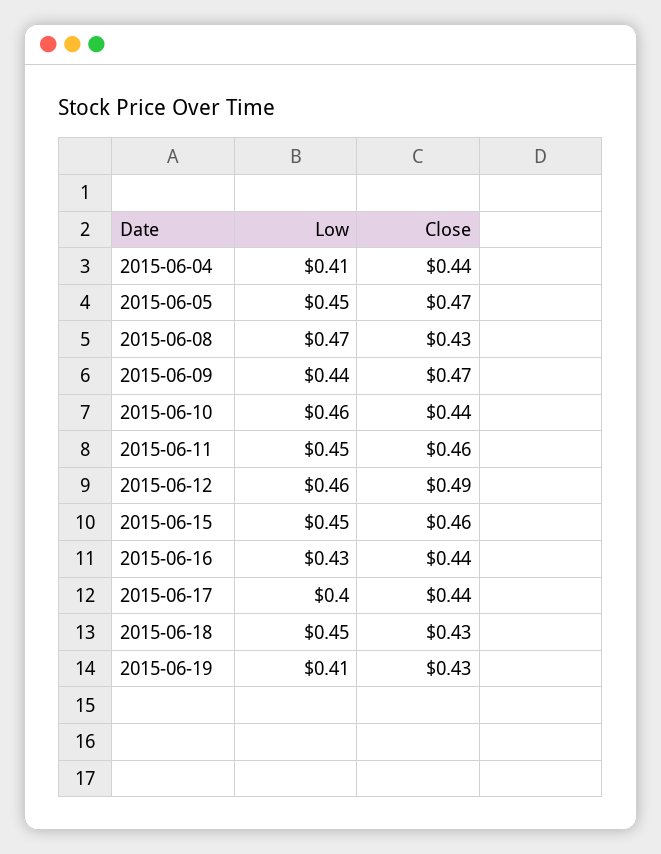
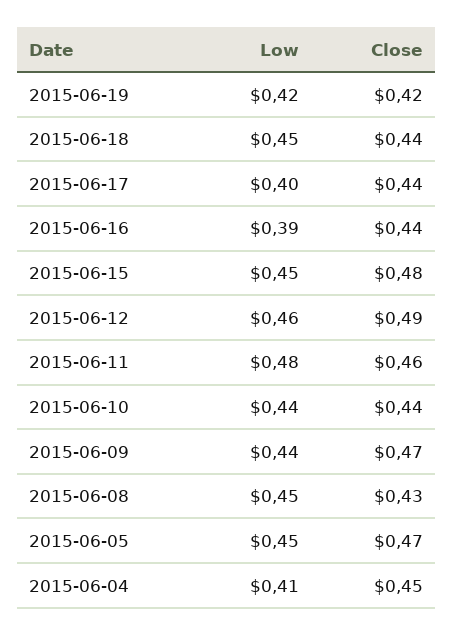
Close, 2015-06-04: 0.44 -> 0.45
Low, 2015-06-08: 0.47 -> 0.45
Low, 2015-06-10: 0.46 -> 0.44
Low, 2015-06-11: 0.45 -> 0.48
Close, 2015-06-15: 0.46 -> 0.48
Low, 2015-06-16: 0.43 -> 0.39
Close, 2015-06-18: 0.43 -> 0.44
Low, 2015-06-19: 0.41 -> 0.42
Close, 2015-06-19: 0.43 -> 0.42

